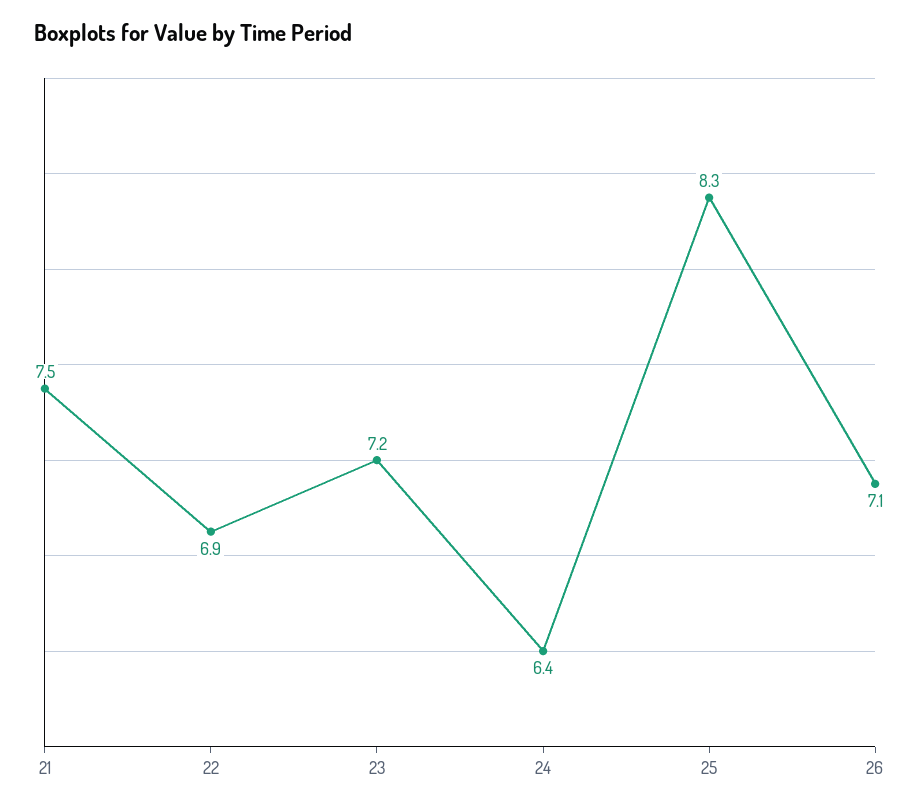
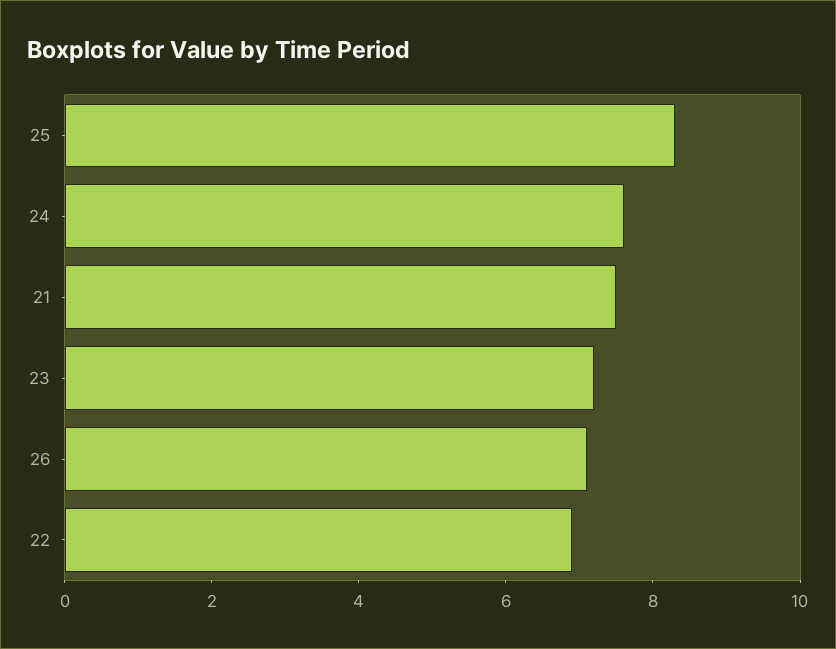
24: 6.4 -> 7.5

